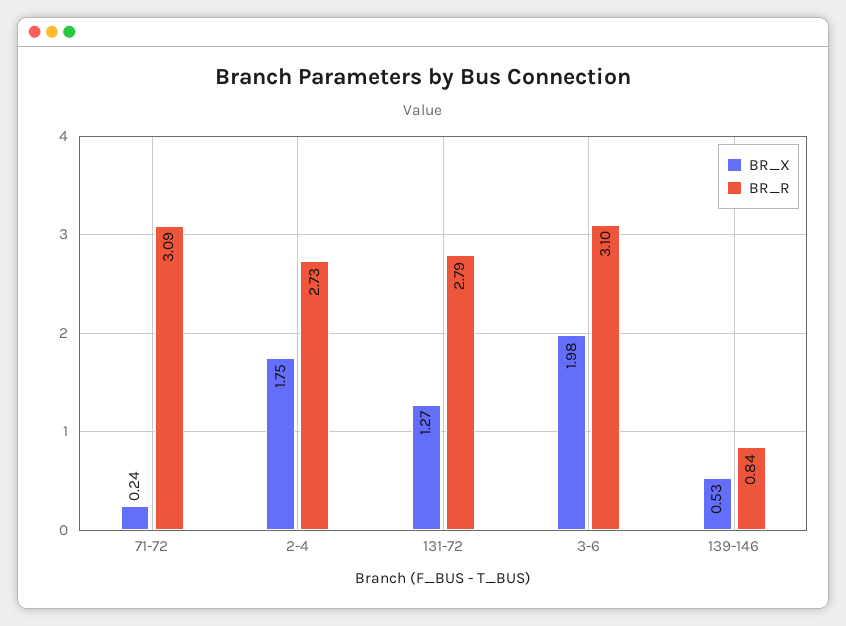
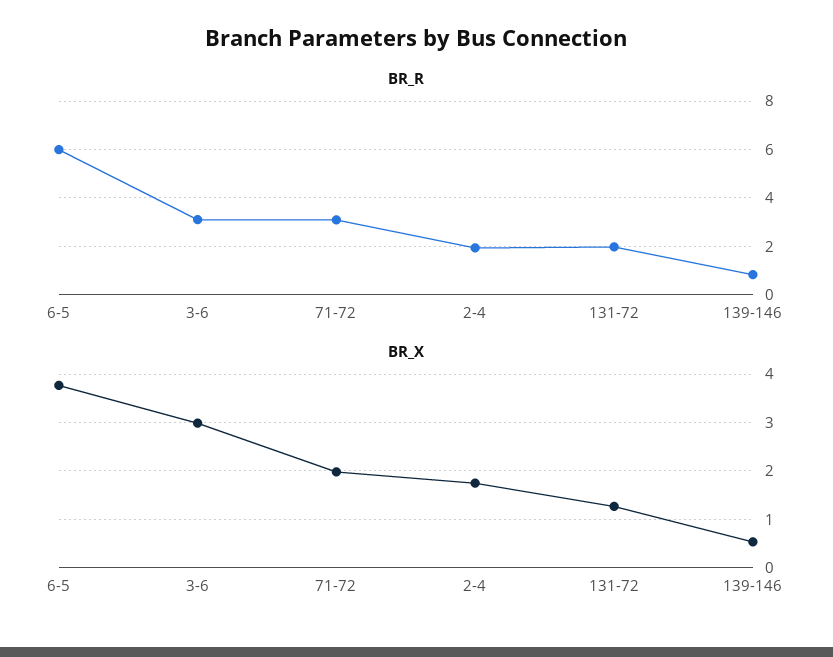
BR_X, 71-72: 0.24 -> 2
BR_R, 2-4: 2.73 -> 2
BR_R, 131-72: 2.79 -> 2
BR_X, 3-6: 1.98 -> 3
BR_R, 6-5: none -> 6
BR_X, 6-5: none -> 3.8

